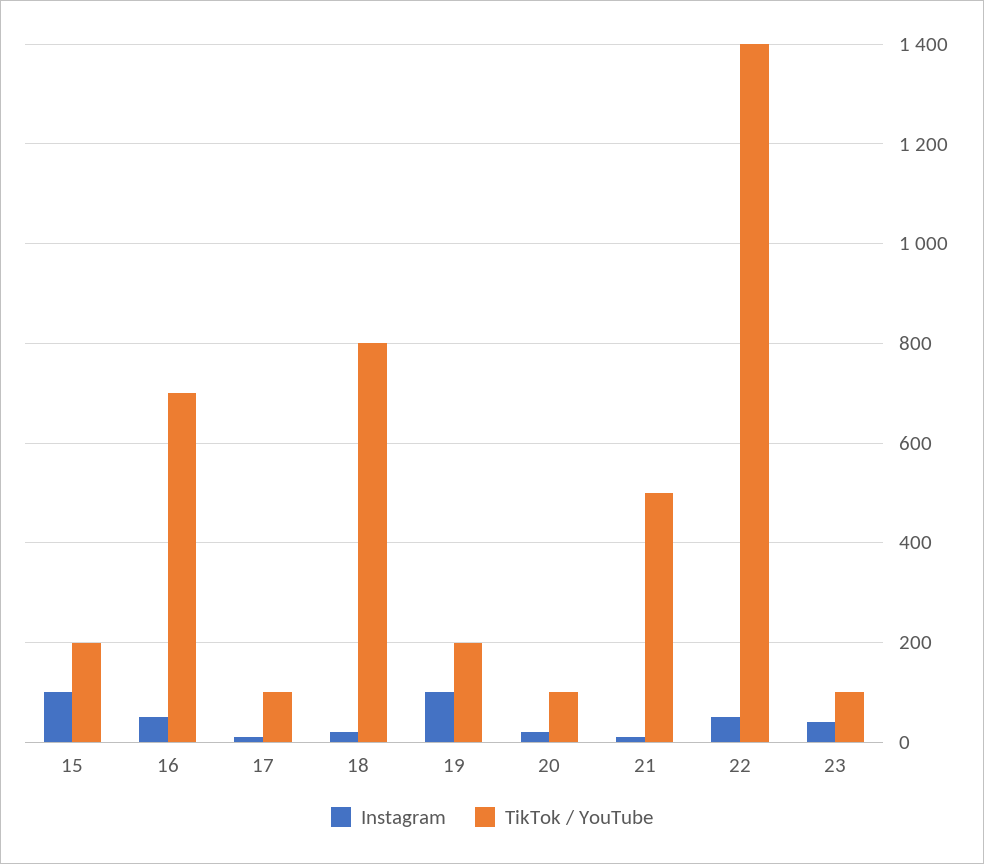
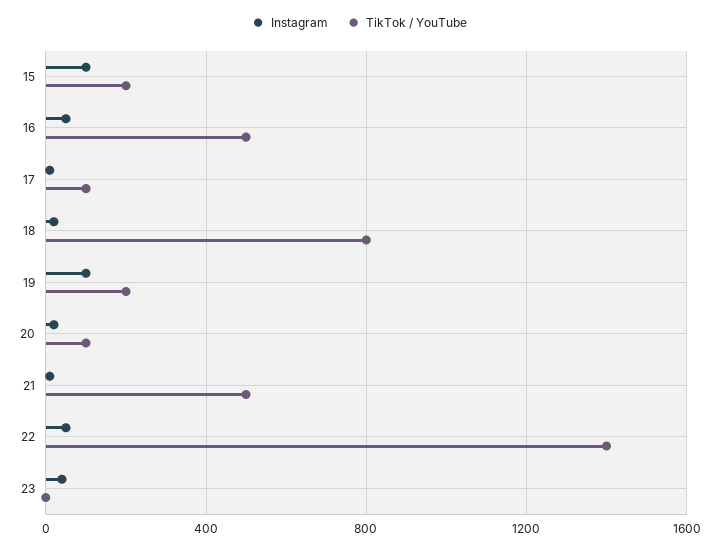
TikTok / YouTube, 16: 700 -> 500
TikTok / YouTube, 23: 100 -> 0

